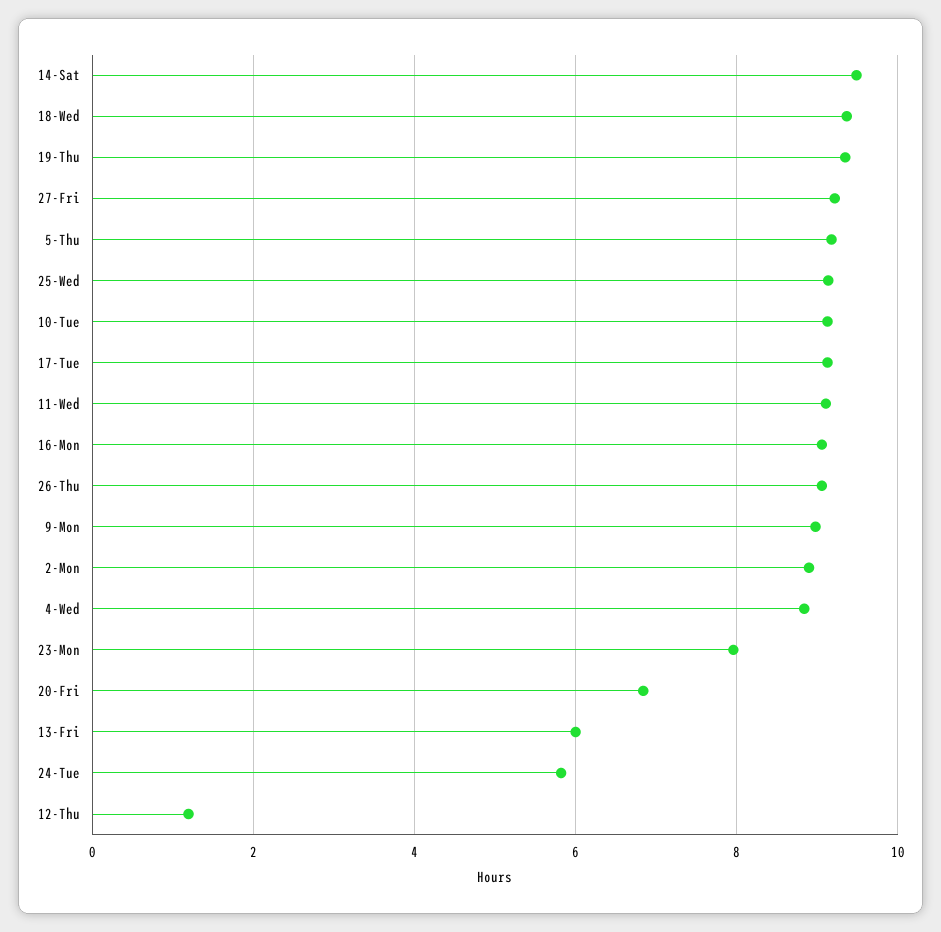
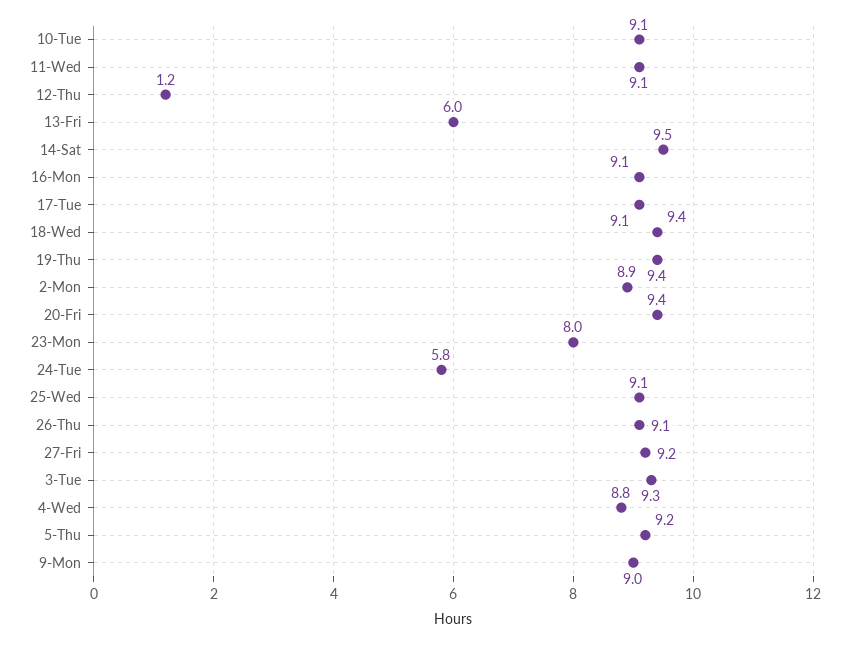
20-Fri: 6.8 -> 9.4
3-Tue: none -> 9.3

